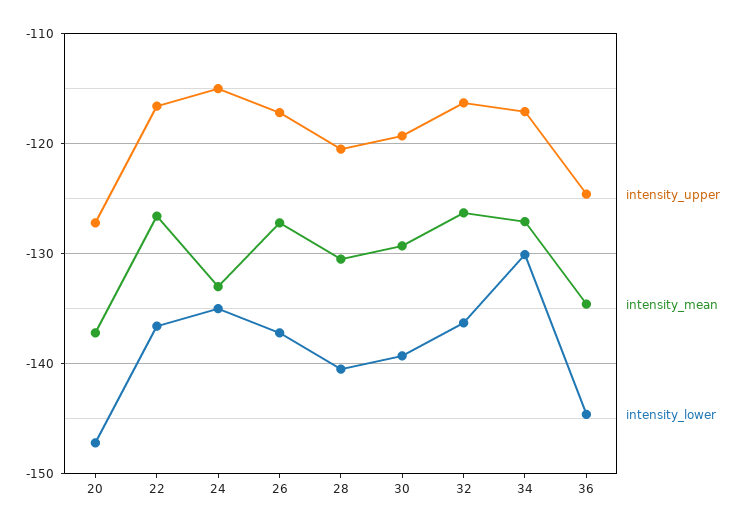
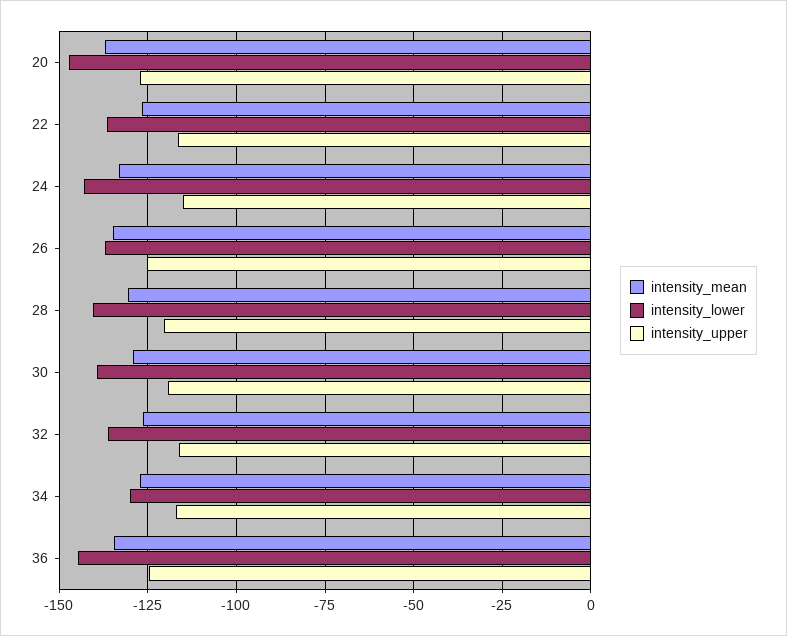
intensity_lower, 24: -135 -> -142.5
intensity_upper, 26: -117 -> -125
intensity_mean, 26: -127 -> -135

